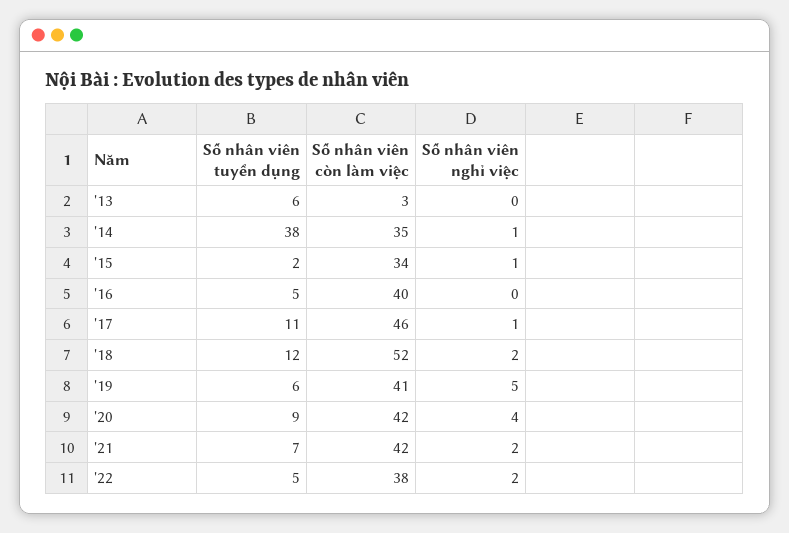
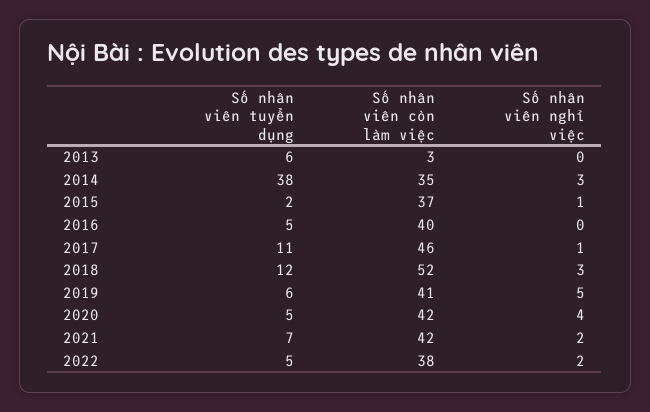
Số nhân viên nghỉ việc, '14: 1 -> 3
Số nhân viên còn làm việc, '15: 34 -> 37
Số nhân viên nghỉ việc, '18: 2 -> 3
Số nhân viên tuyển dụng, '20: 9 -> 5

